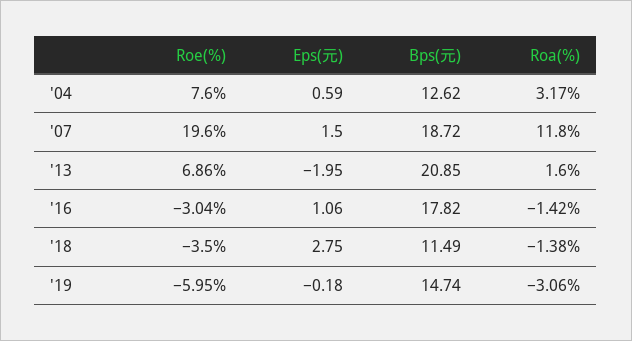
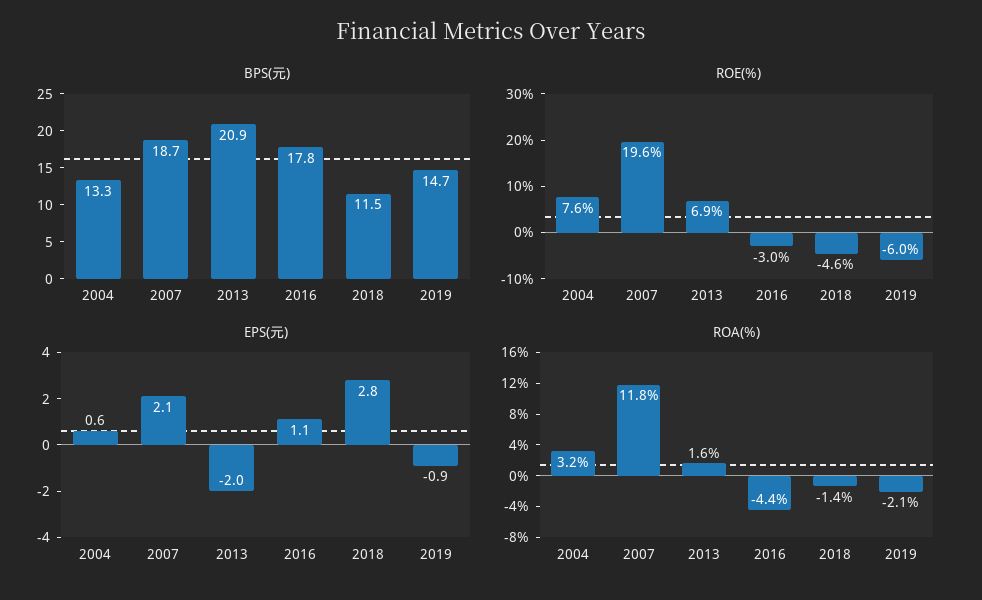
Bps(元), '04: 12.62 -> 13.3
Eps(元), '07: 1.5 -> 2.1
Roa(%), '16: -1.42 -> -4.4
Roe(%), '18: -3.5 -> -4.6
Eps(元), '19: -0.18 -> -0.9
Roa(%), '19: -3.06 -> -2.1

